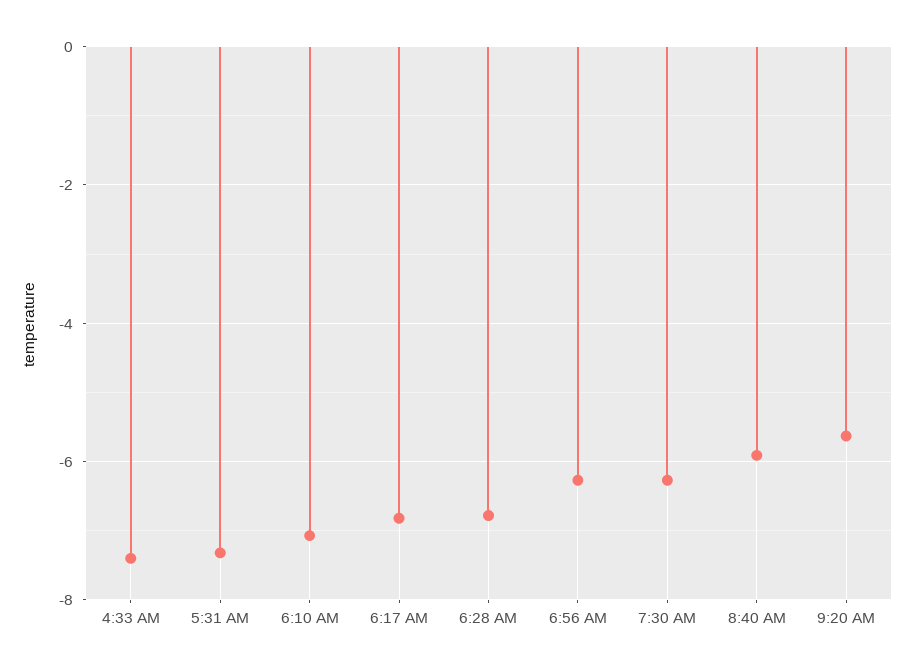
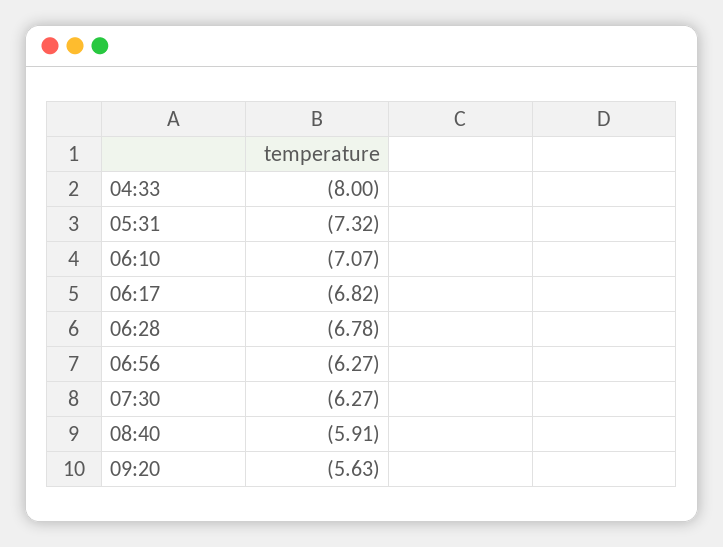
4:33 AM: -7.4 -> -8

